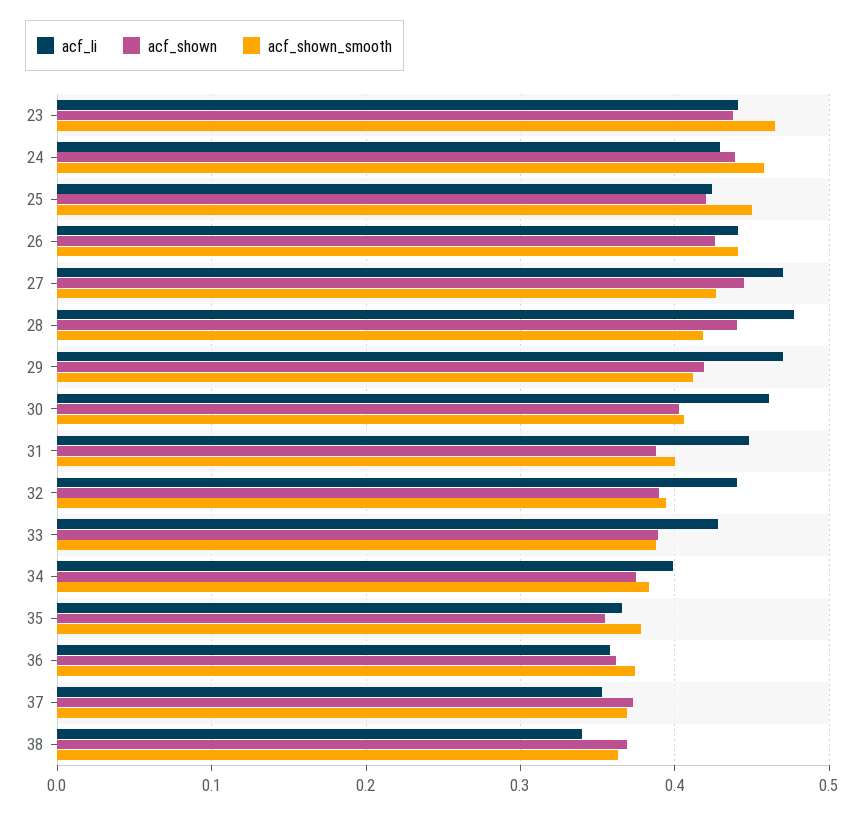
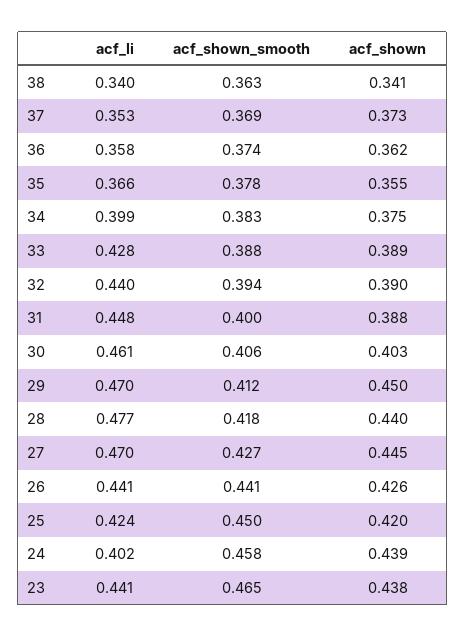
acf_li, 24: 0.43 -> 0.402
acf_shown, 29: 0.42 -> 0.45
acf_shown, 38: 0.37 -> 0.341

